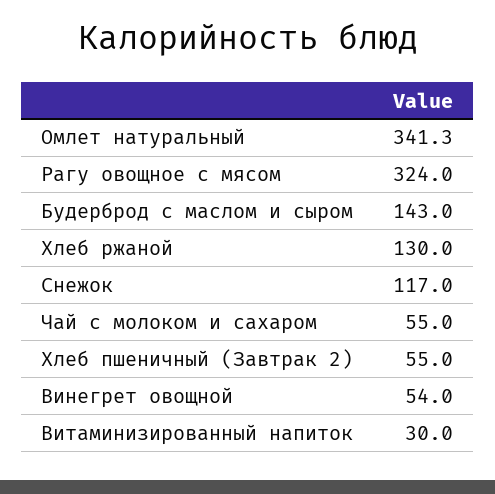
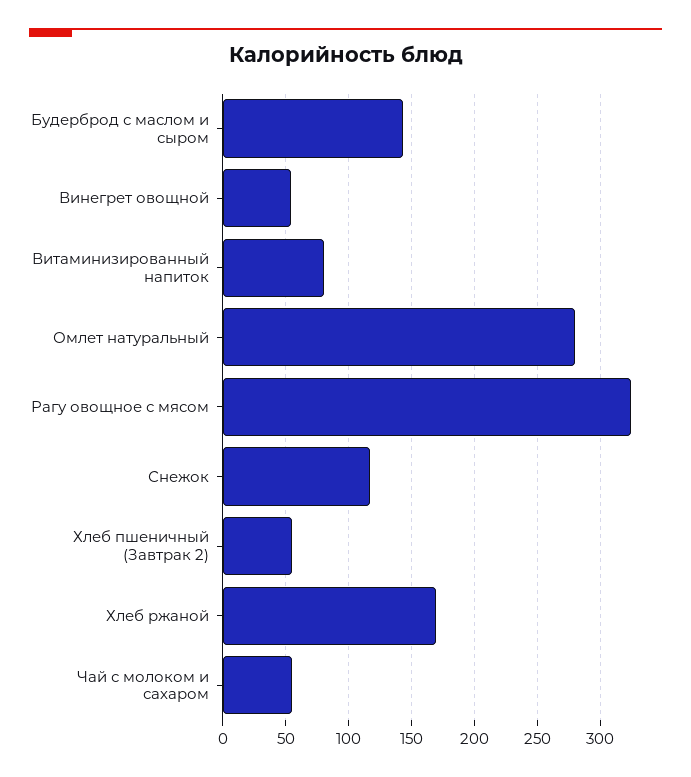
Омлет натуральный: 341.3 -> 280
Хлеб ржаной: 130 -> 170
Витаминизированный напиток: 30 -> 80

